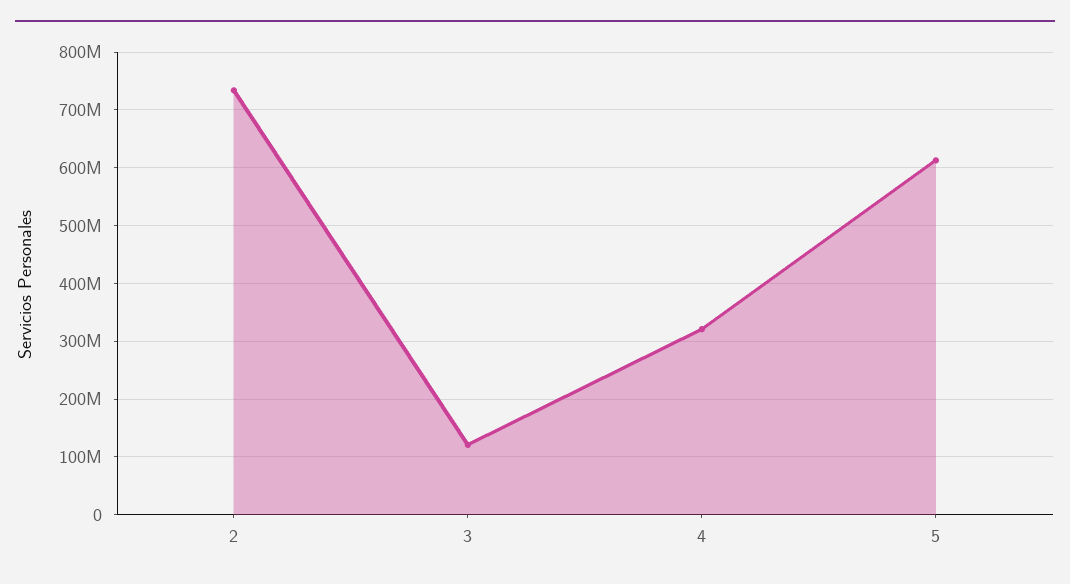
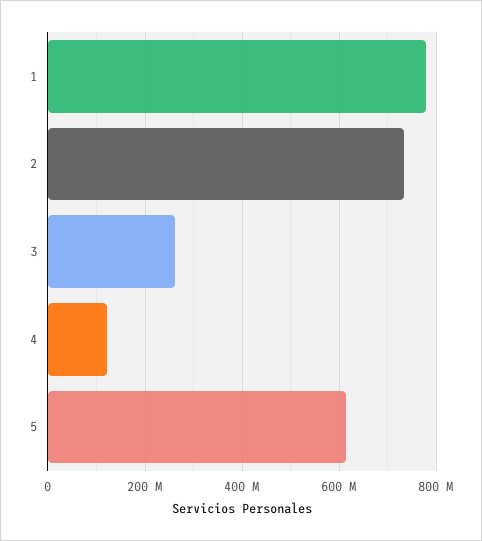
3: 120000000 -> 260000000
4: 320000000 -> 120000000
1: none -> 780000000

